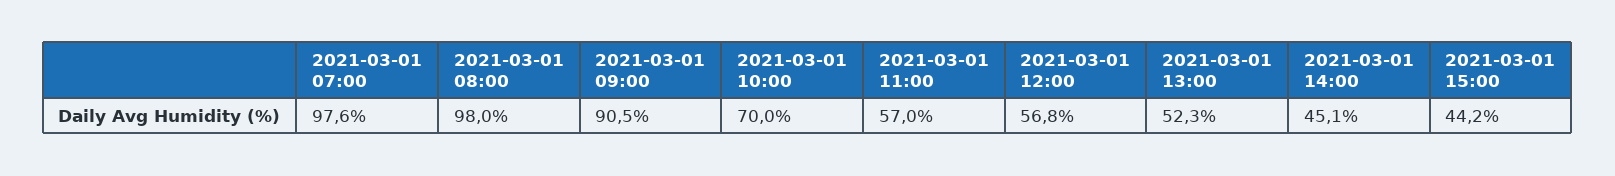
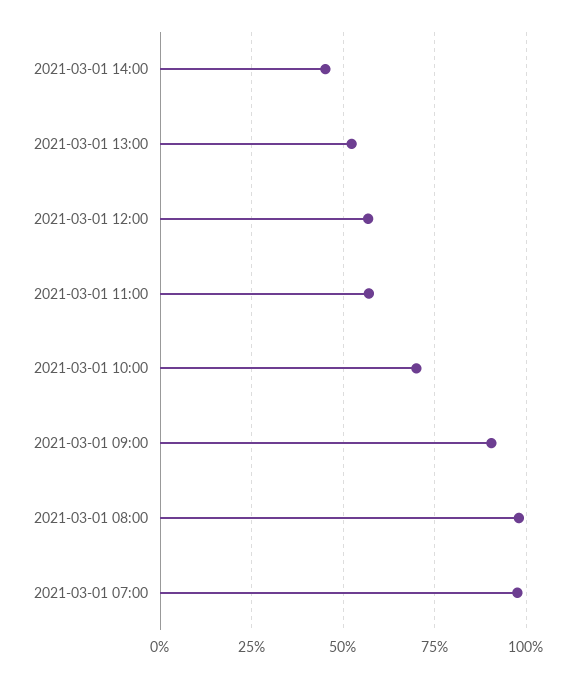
2021-03-01 15:00: 44.2 -> none

